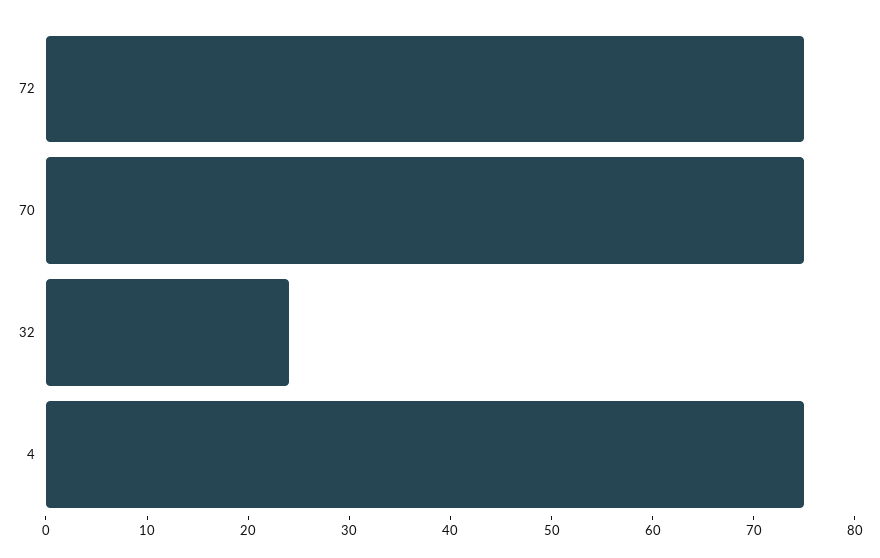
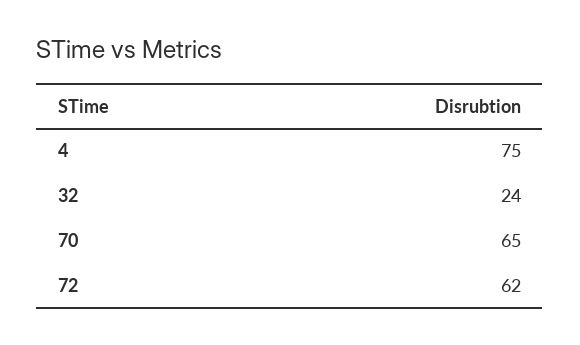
72: 75 -> 62
70: 75 -> 65

